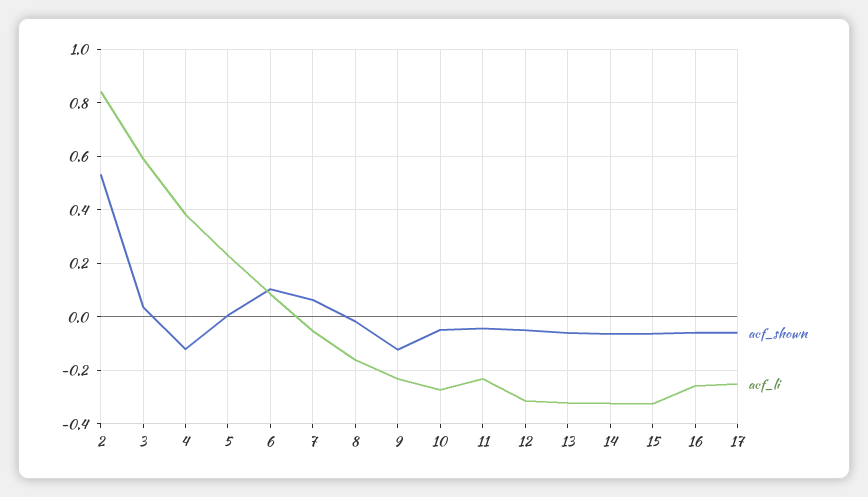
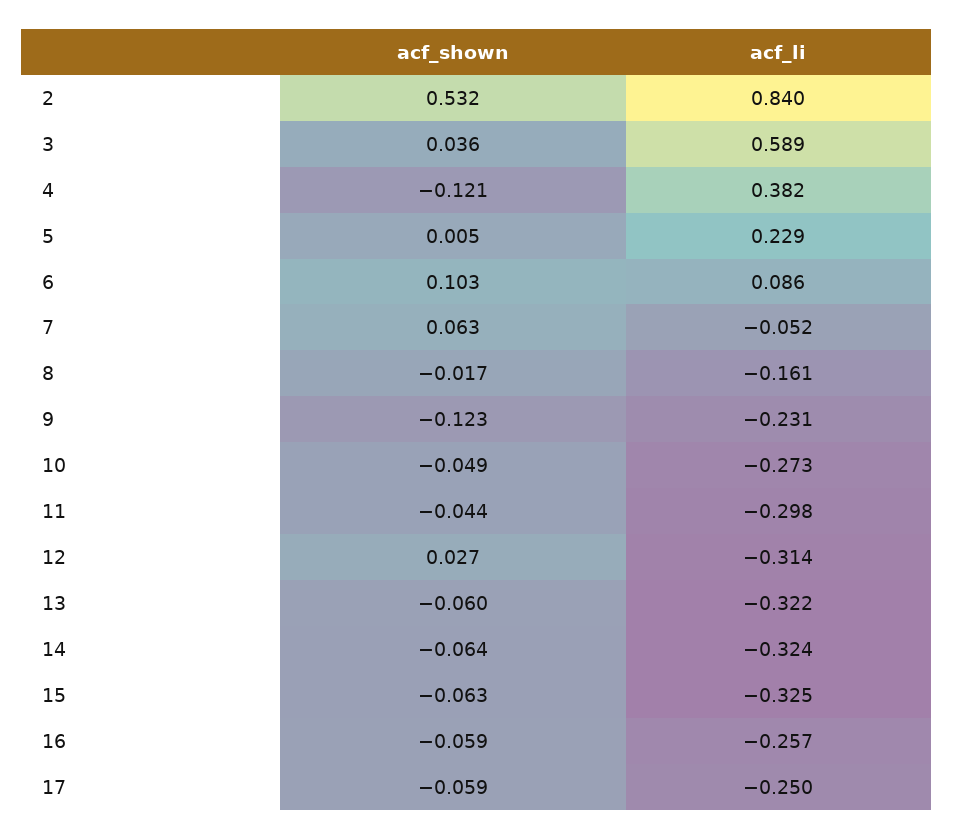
acf_li, 11: -0.225 -> -0.298
acf_shown, 12: -0.05 -> 0.027

